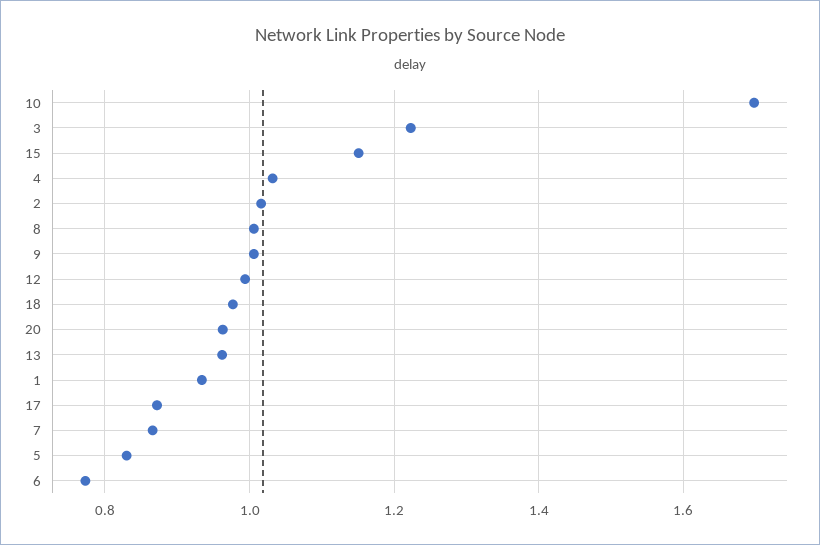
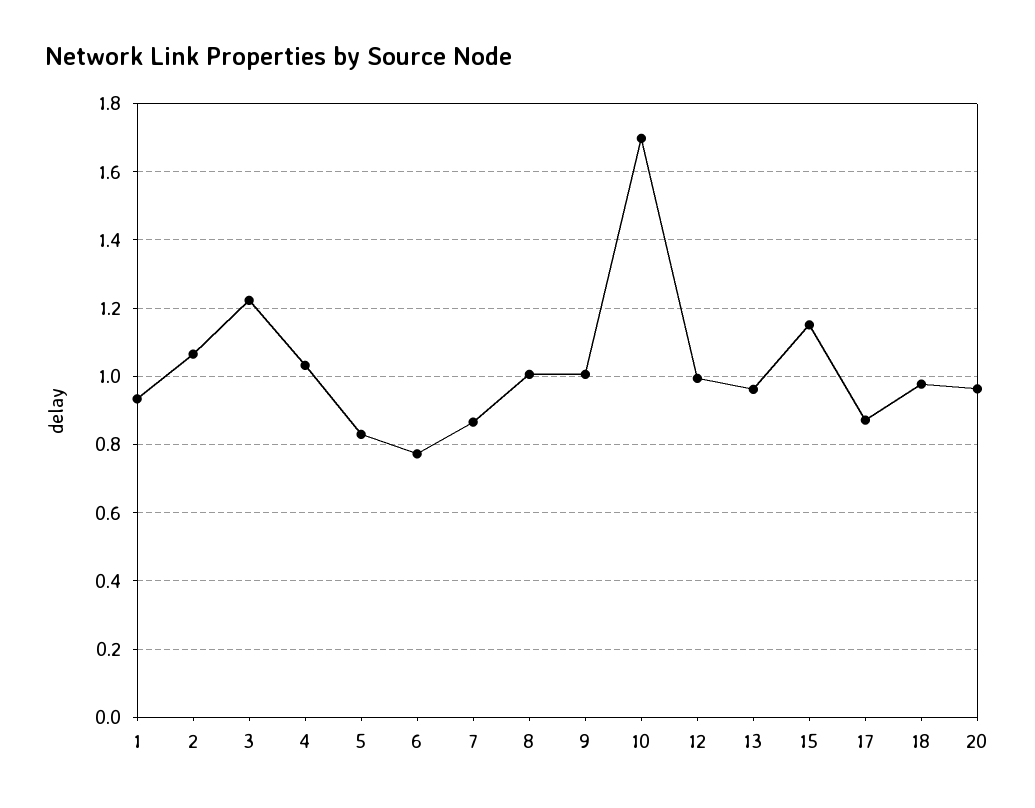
2: 1.02 -> 1.06

